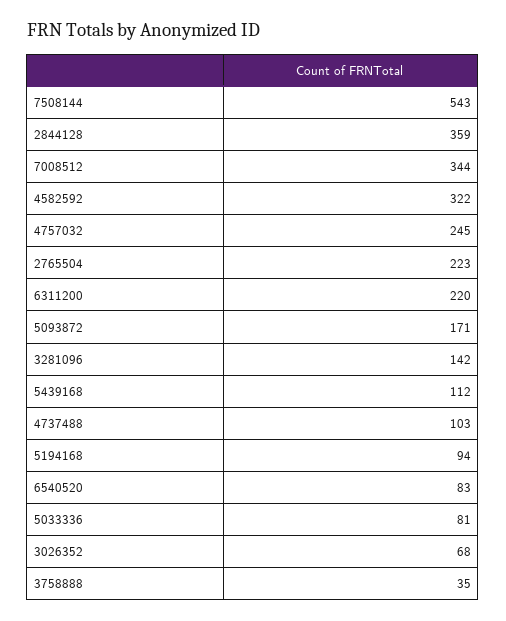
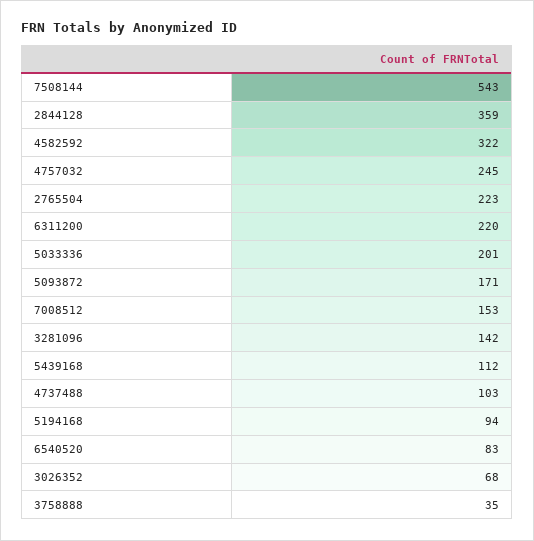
7008512: 344 -> 153
5033336: 81 -> 201

